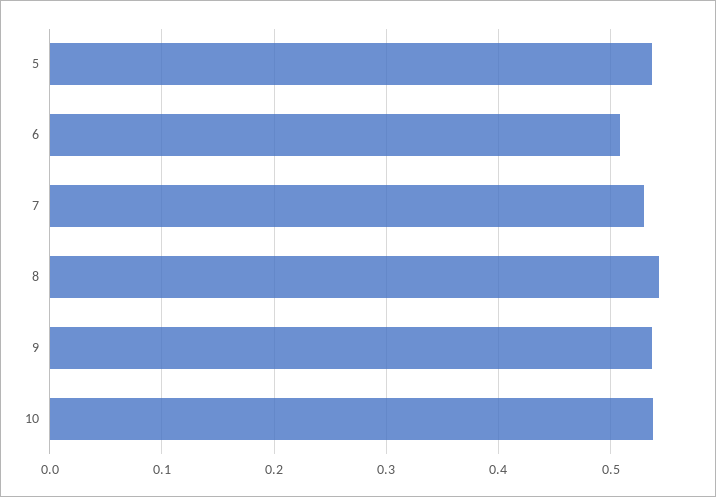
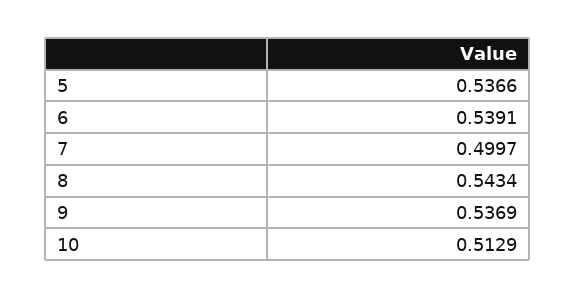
6: 0.51 -> 0.5391
7: 0.53 -> 0.4997
10: 0.54 -> 0.5129

